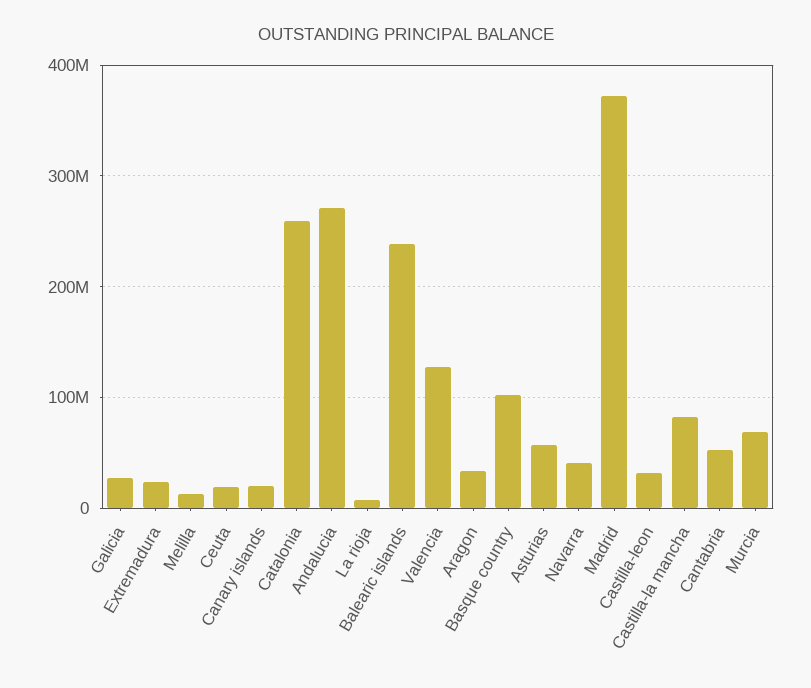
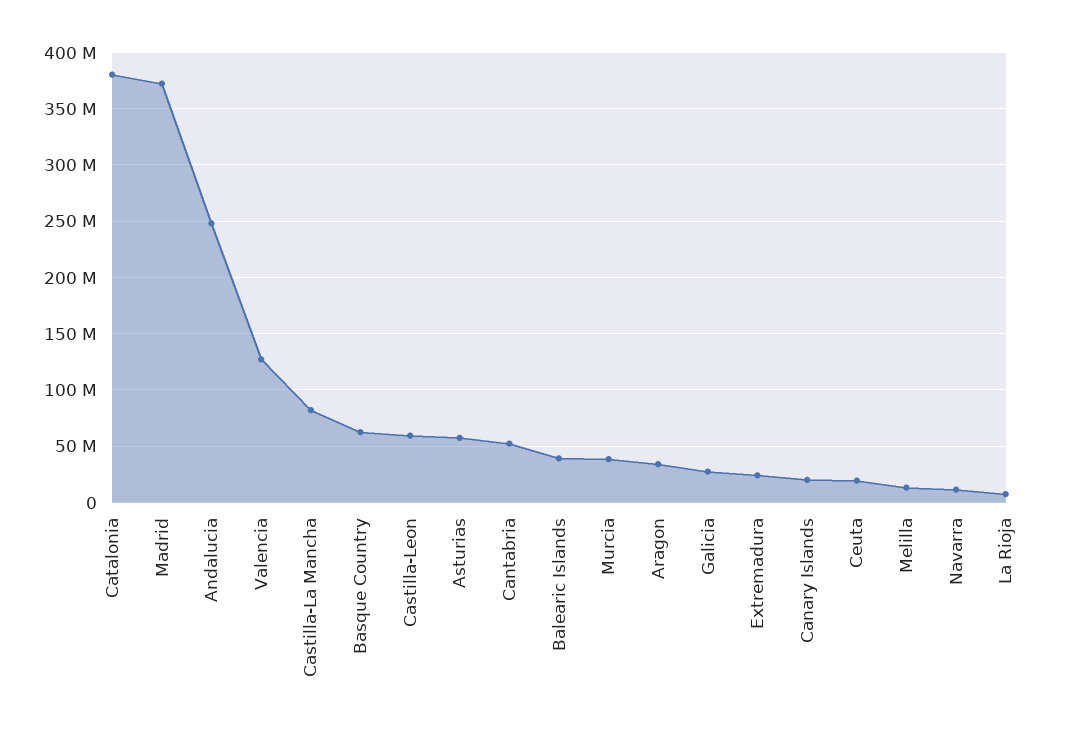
Catalonia: 260000000 -> 380000000
Andalucia: 270000000 -> 250000000
Balearic islands: 240000000 -> 40000000
Basque country: 100000000 -> 60000000
Navarra: 40000000 -> 10000000
Castilla-leon: 30000000 -> 60000000
Murcia: 70000000 -> 40000000

